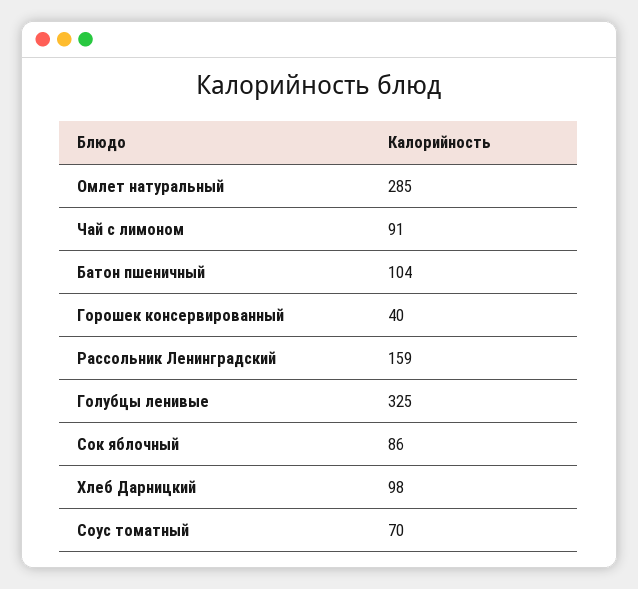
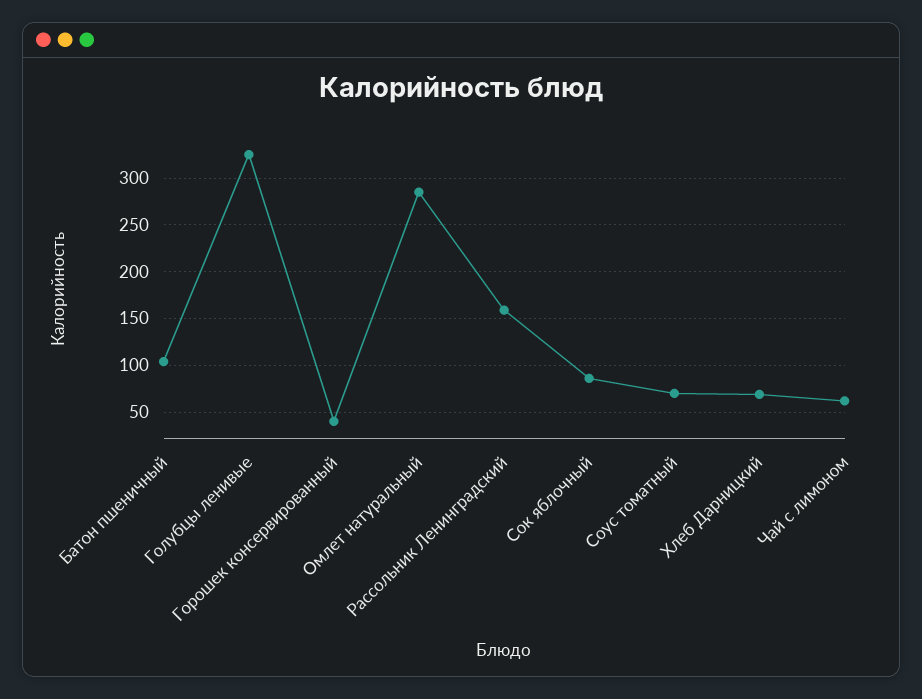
Чай с лимоном: 91 -> 60
Хлеб Дарницкий: 98 -> 70

